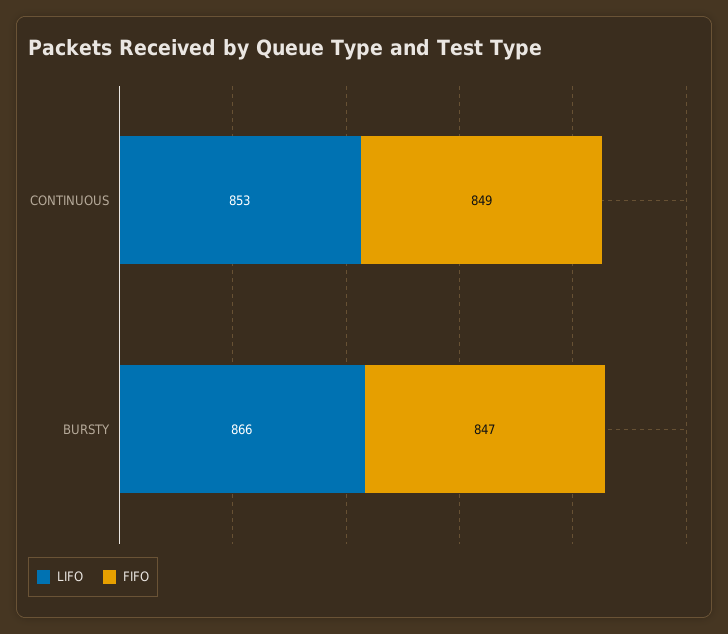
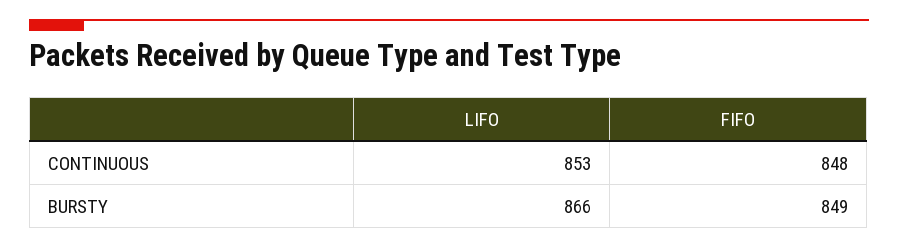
FIFO, CONTINUOUS: 849 -> 848
FIFO, BURSTY: 847 -> 849

